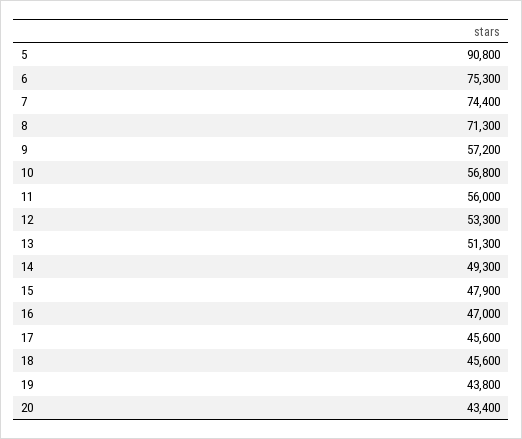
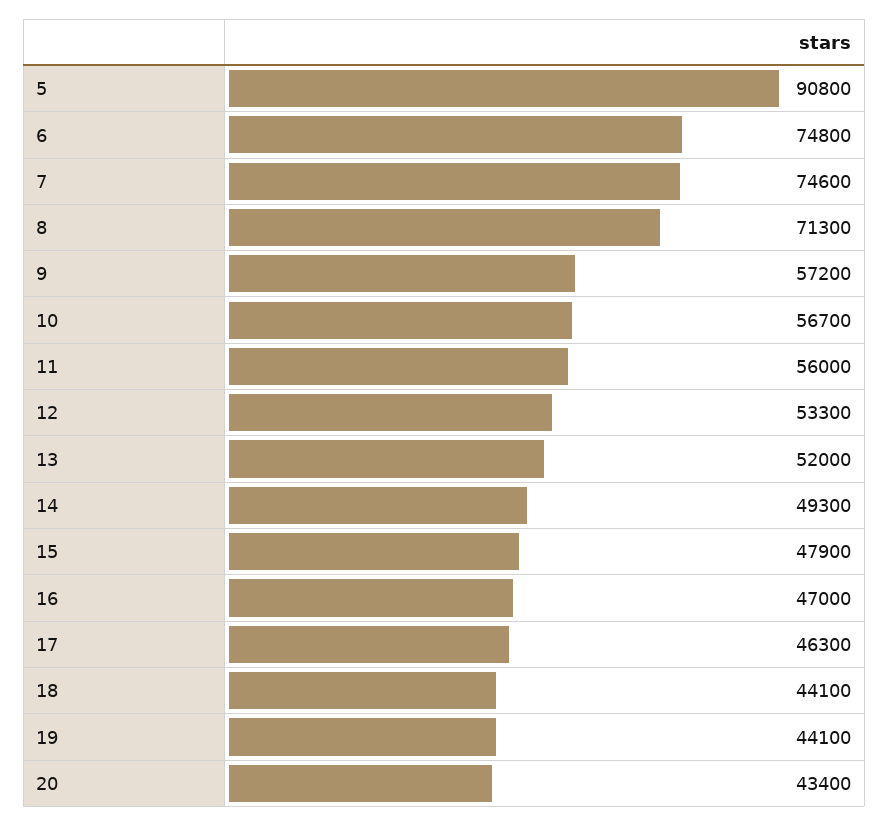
6: 75300 -> 74800
7: 74400 -> 74600
10: 56800 -> 56700
13: 51300 -> 52000
17: 45600 -> 46300
18: 45600 -> 44100
19: 43800 -> 44100

